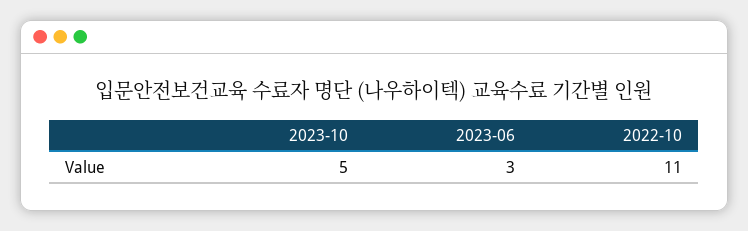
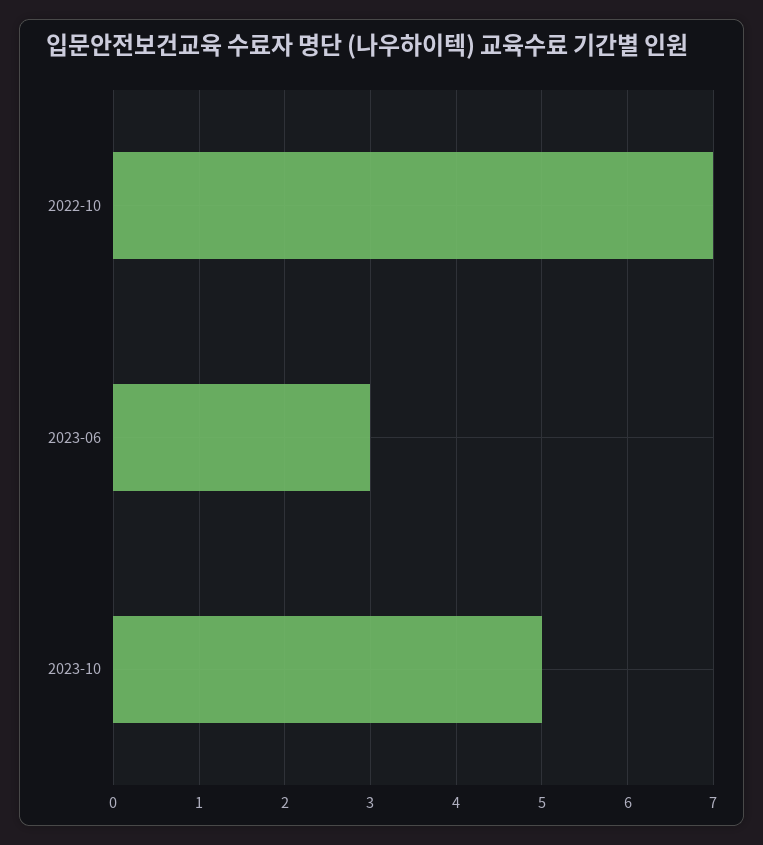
2022-10: 11 -> 7

